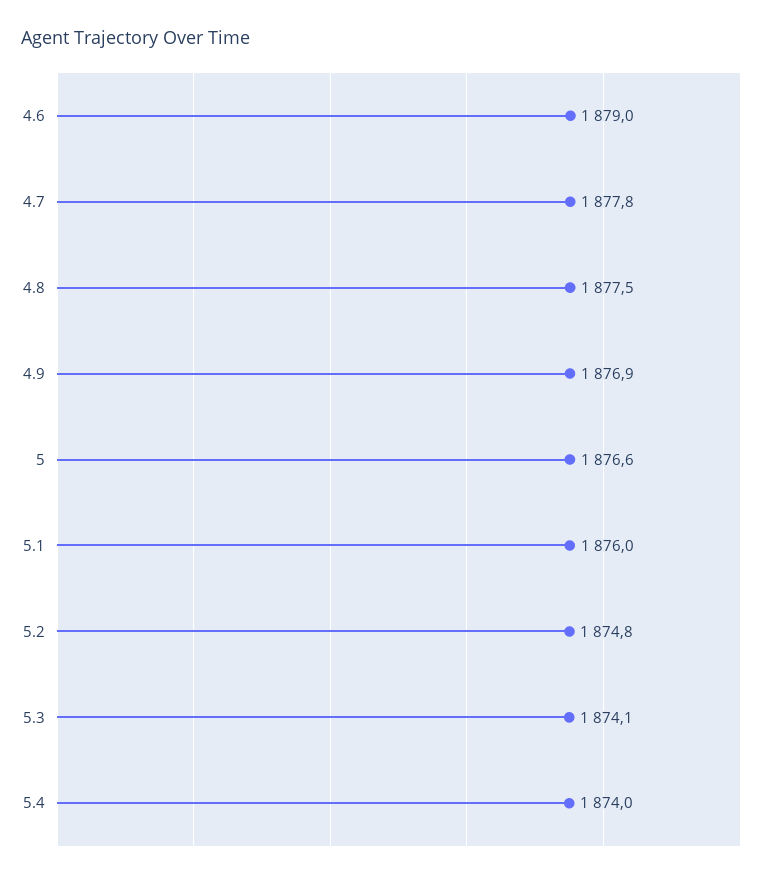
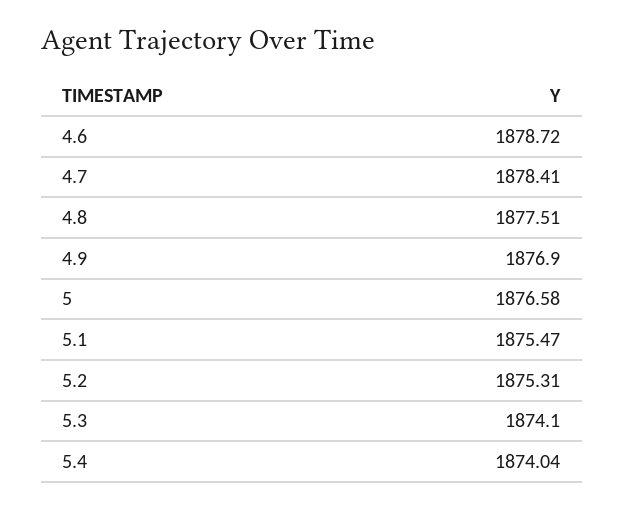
4.6: 1879 -> 1878.72
4.7: 1877.8 -> 1878.41
5.1: 1876 -> 1875.47
5.2: 1874.8 -> 1875.31

